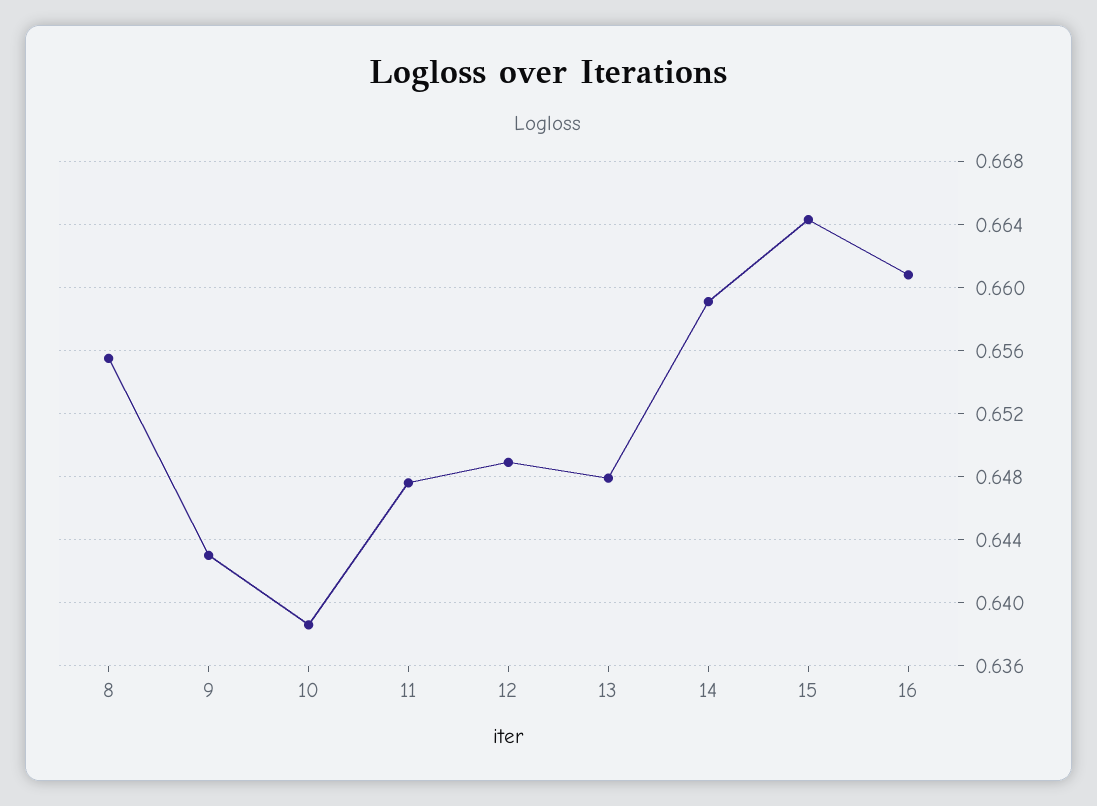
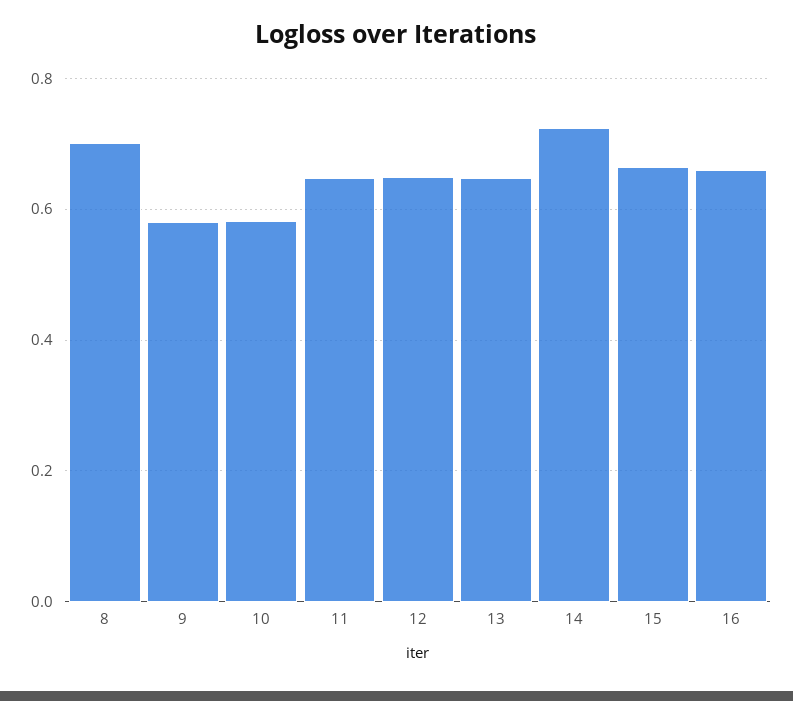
8: 0.6555 -> 0.7
9: 0.643 -> 0.58
10: 0.6385 -> 0.58
14: 0.659 -> 0.72

